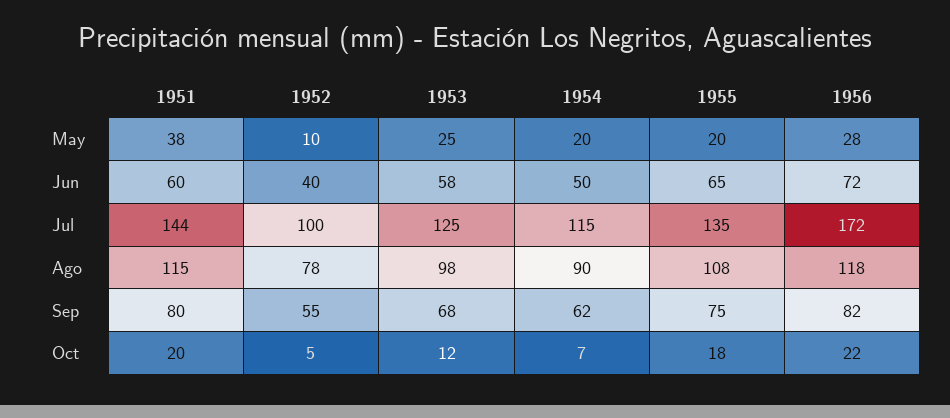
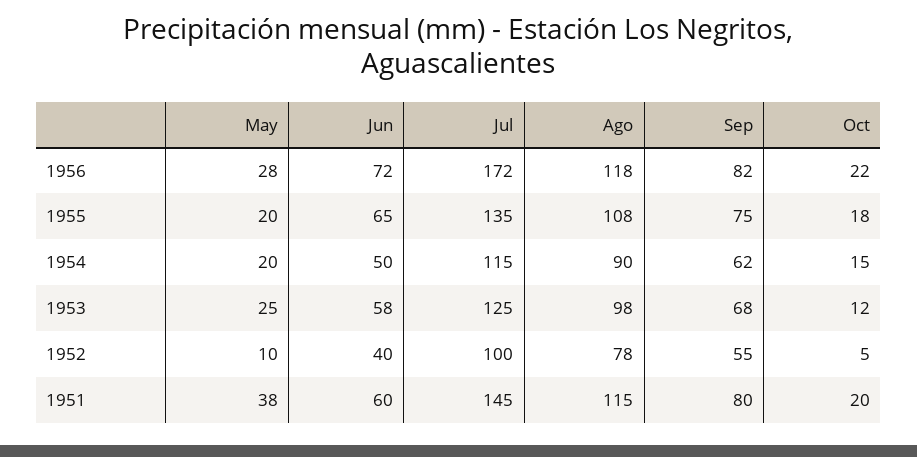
1951, Jul: 144 -> 145
1954, Oct: 7 -> 15

